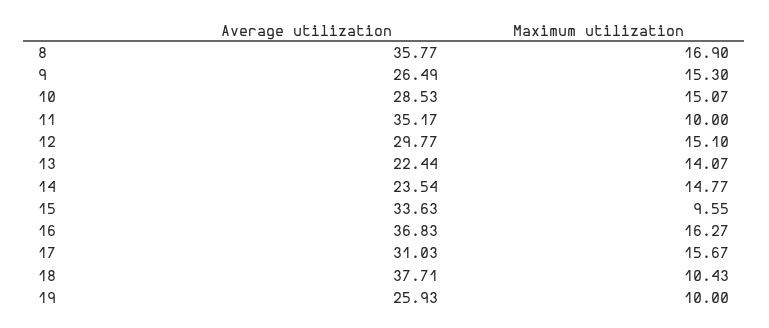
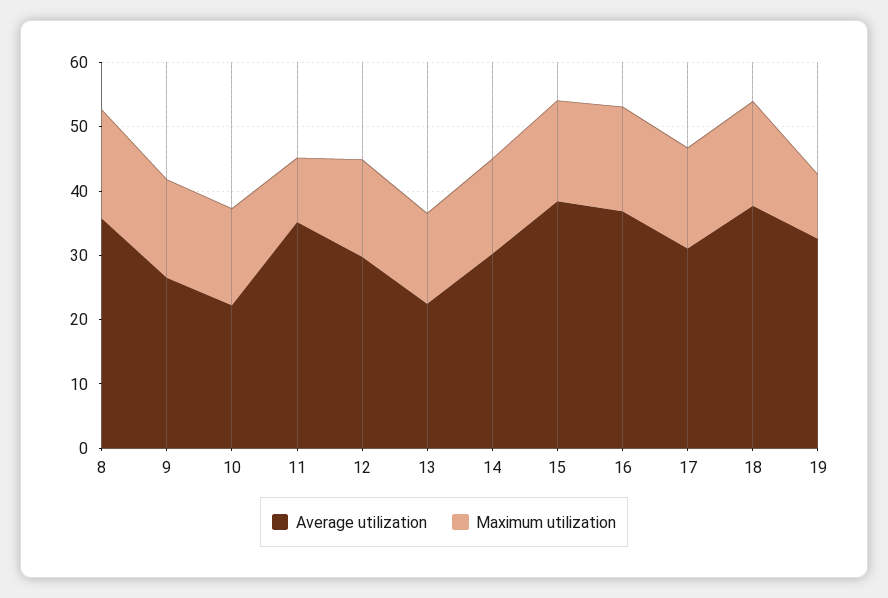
Average utilization, 10: 28.53 -> 22
Average utilization, 14: 23.54 -> 30
Average utilization, 15: 33.63 -> 38
Maximum utilization, 15: 9.55 -> 16
Maximum utilization, 18: 10.43 -> 16
Average utilization, 19: 25.93 -> 32

